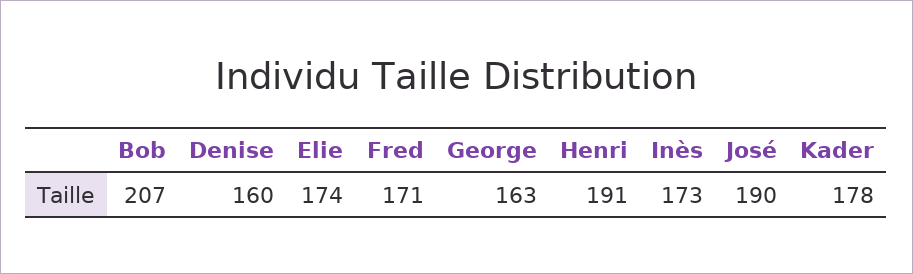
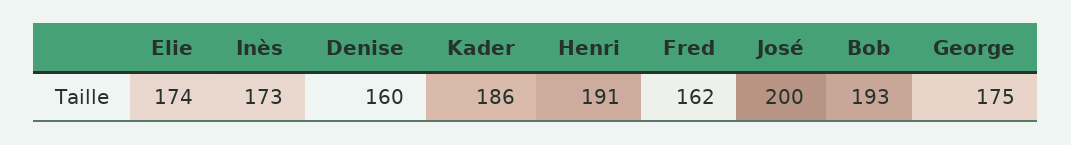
Bob: 207 -> 193
Fred: 171 -> 162
George: 163 -> 175
José: 190 -> 200
Kader: 178 -> 186

